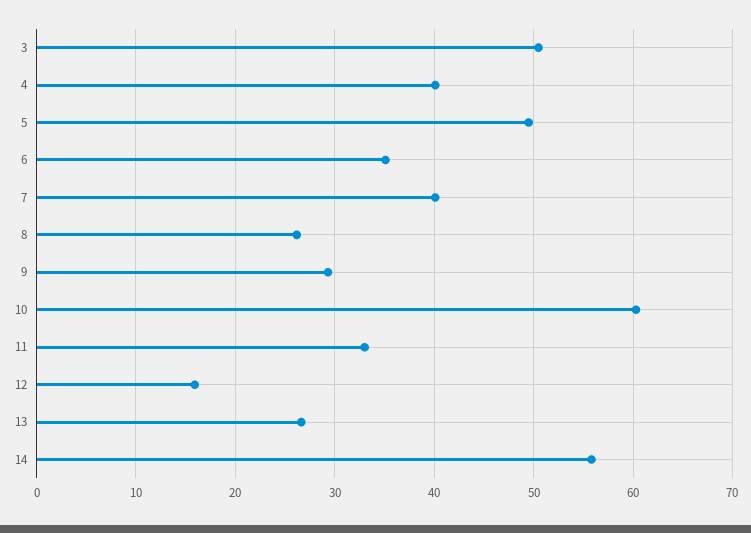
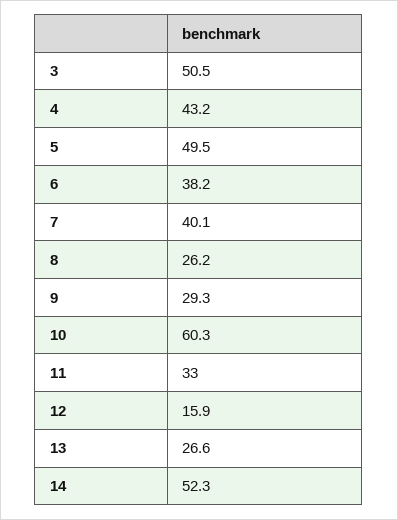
4: 40 -> 43.2
6: 35 -> 38.2
14: 56 -> 52.3

